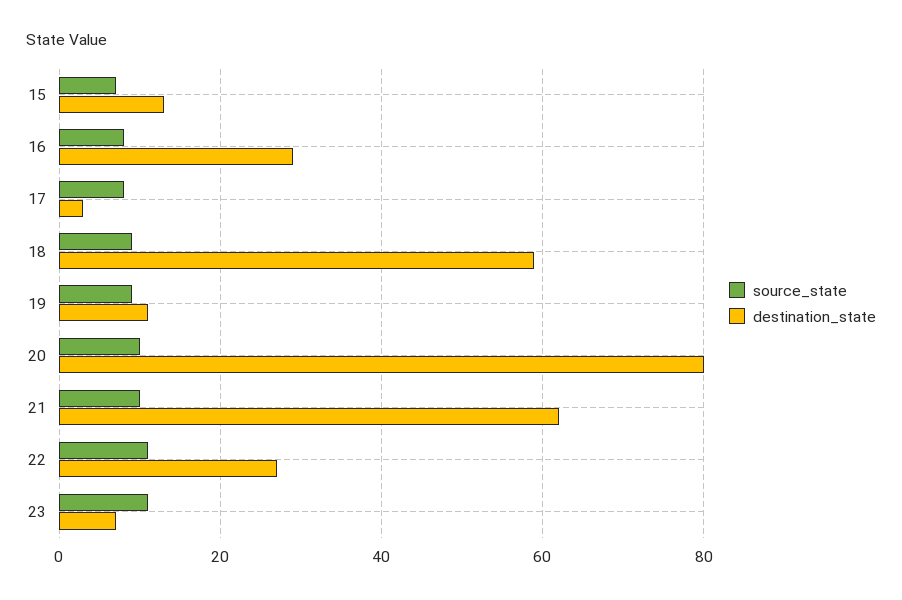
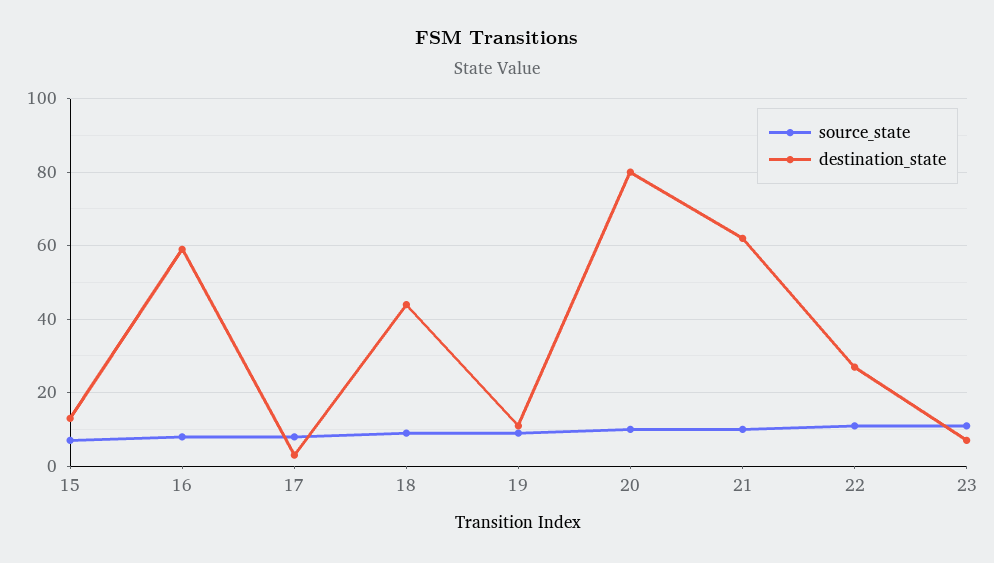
destination_state, 16: 30 -> 60
destination_state, 18: 60 -> 45

